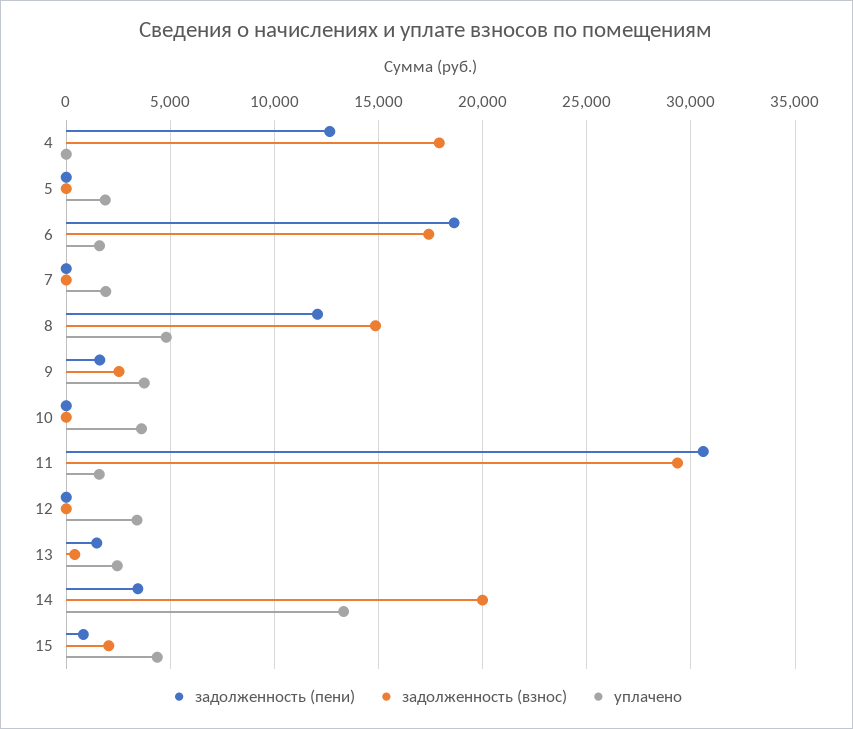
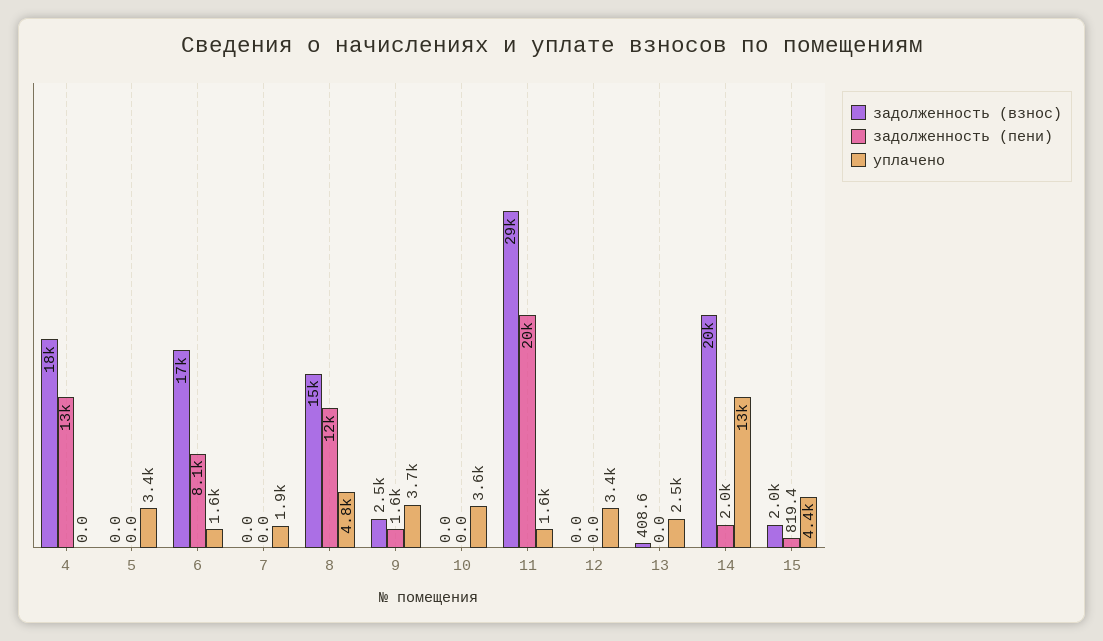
уплачено, 5: 2000 -> 3400
задолженность (пени), 6: 18500 -> 8100
задолженность (пени), 11: 30500 -> 20000
задолженность (пени), 13: 1500 -> 0
задолженность (пени), 14: 3500 -> 2000

